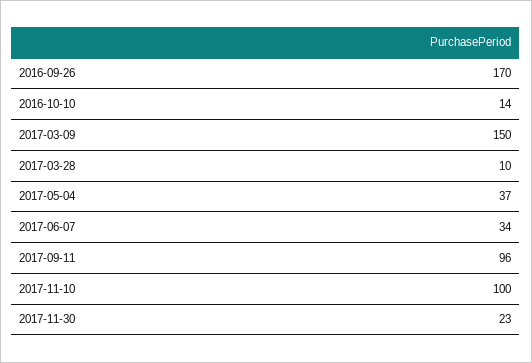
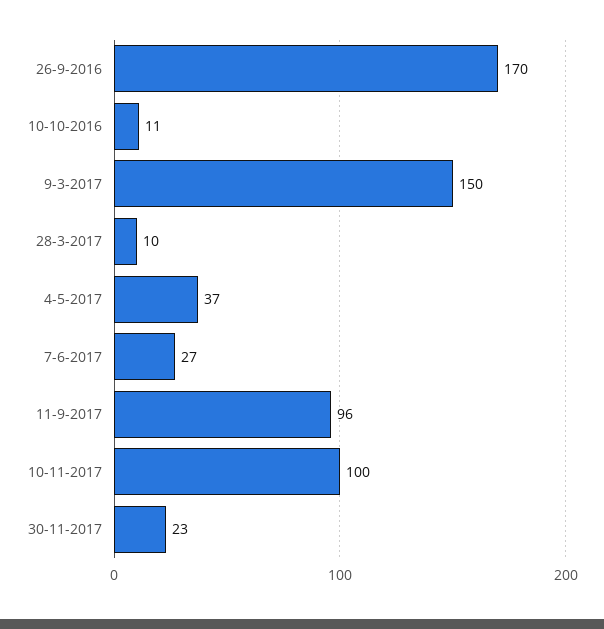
2016-10-10: 14 -> 11
2017-06-07: 34 -> 27

